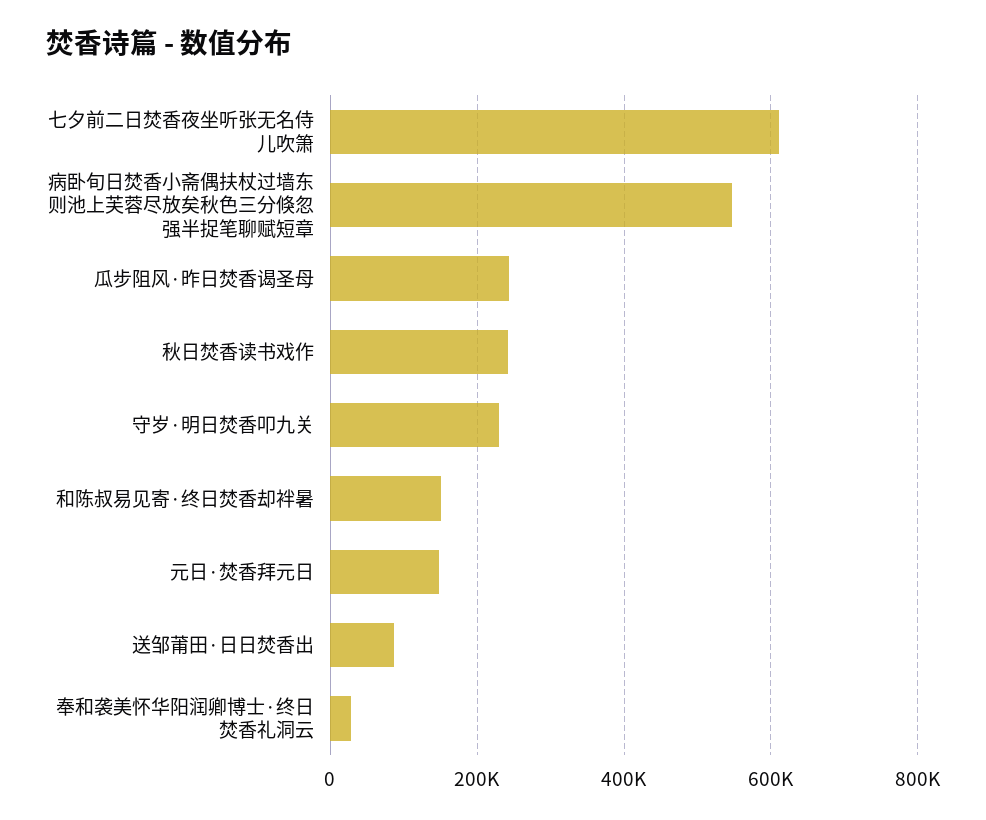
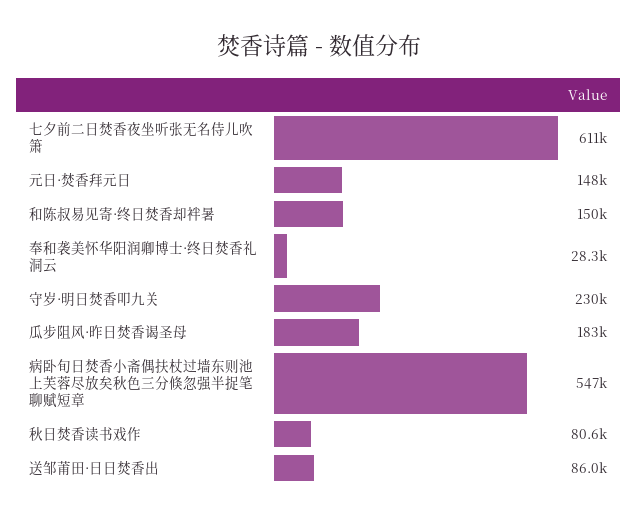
瓜步阻风·昨日焚香谒圣母: 240000 -> 183000
秋日焚香读书戏作: 240000 -> 80600

